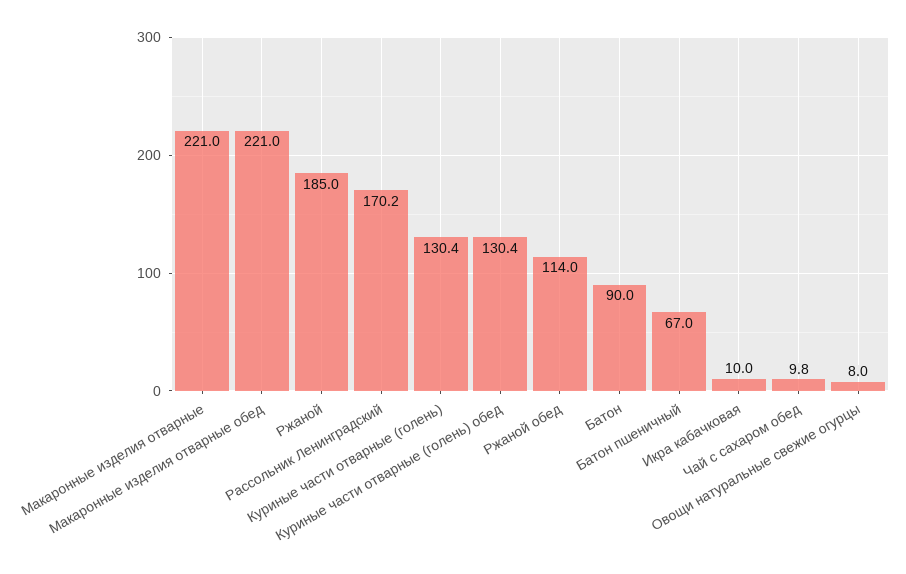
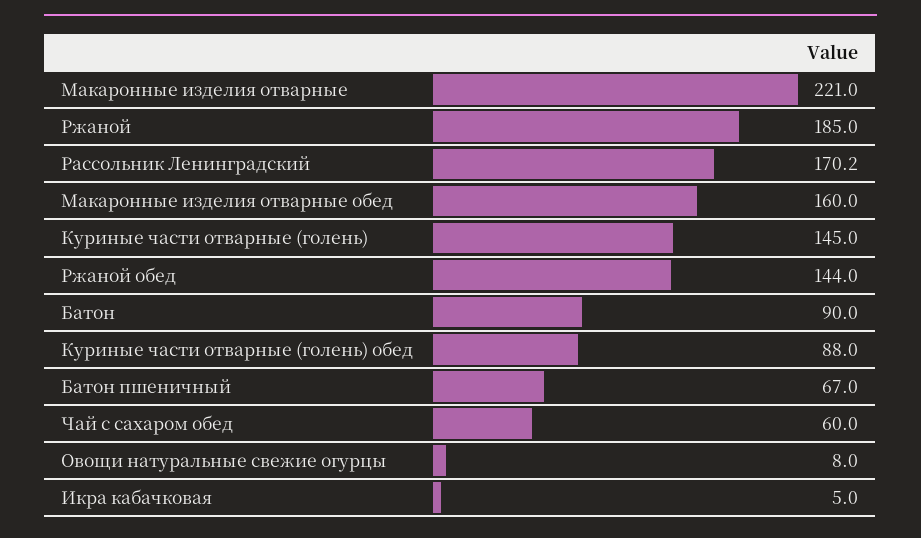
Макаронные изделия отварные обед: 221 -> 160
Куриные части отварные (голень): 130.4 -> 145
Куриные части отварные (голень) обед: 130.4 -> 88
Ржаной обед: 114 -> 144
Икра кабачковая: 10 -> 5
Чай с сахаром обед: 9.8 -> 60

